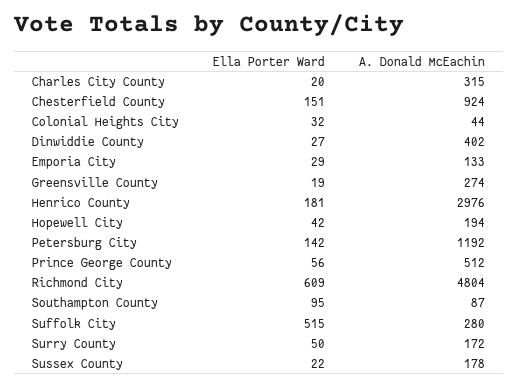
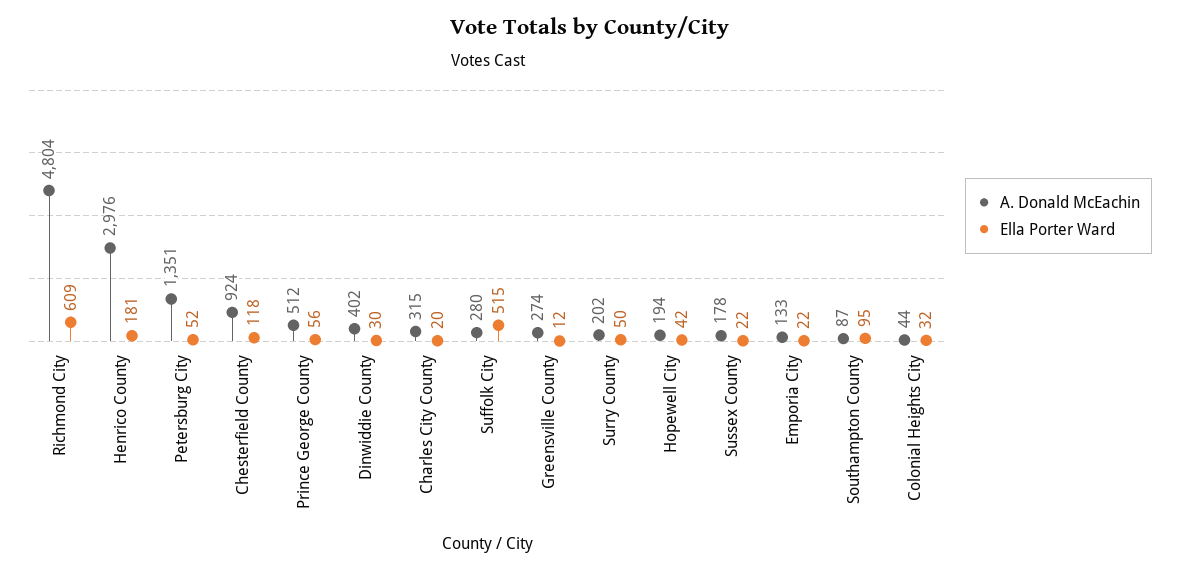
Ella Porter Ward, Chesterfield County: 151 -> 118
Ella Porter Ward, Dinwiddie County: 27 -> 30
Ella Porter Ward, Emporia City: 29 -> 22
Ella Porter Ward, Greensville County: 19 -> 12
Ella Porter Ward, Petersburg City: 142 -> 52
A. Donald McEachin, Petersburg City: 1192 -> 1351
A. Donald McEachin, Surry County: 172 -> 202

